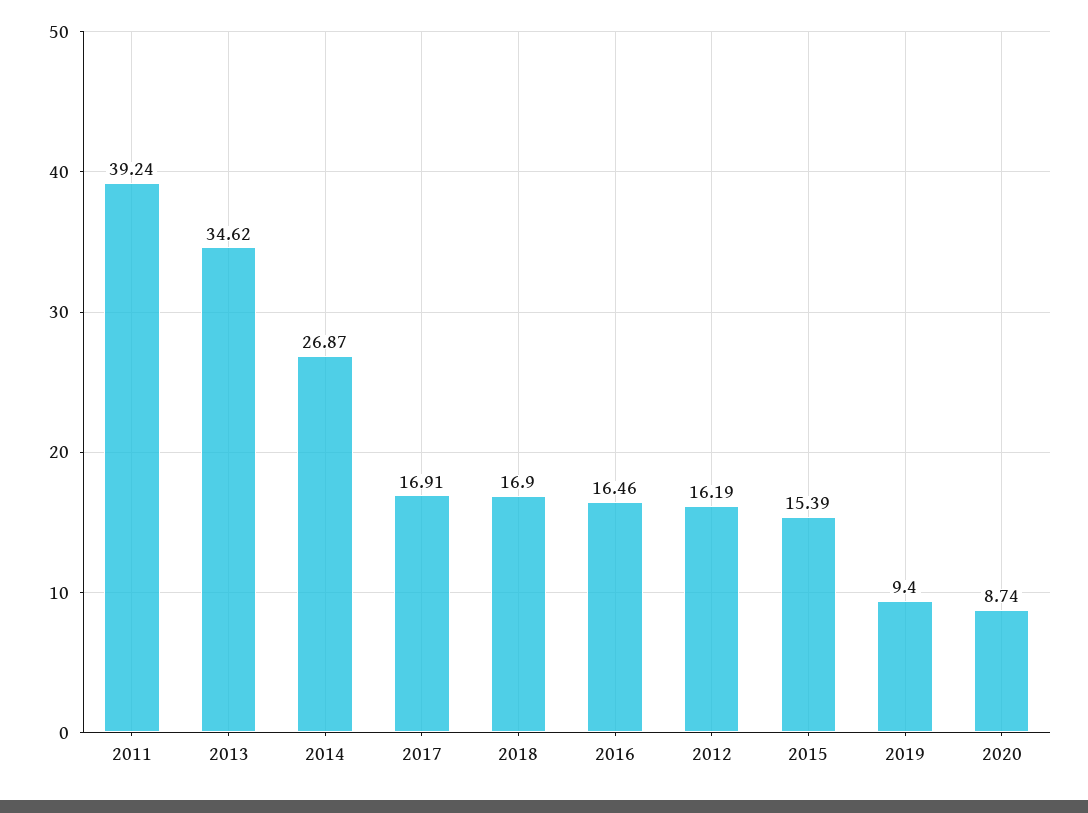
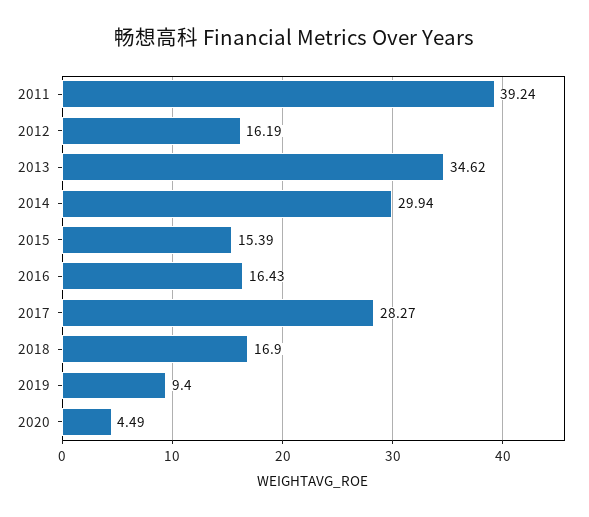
2014: 26.87 -> 29.94
2017: 16.91 -> 28.27
2016: 16.46 -> 16.43
2020: 8.74 -> 4.49

